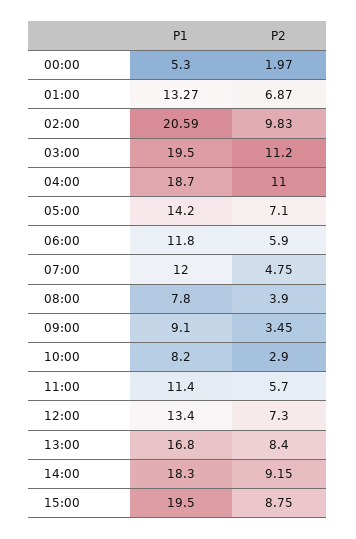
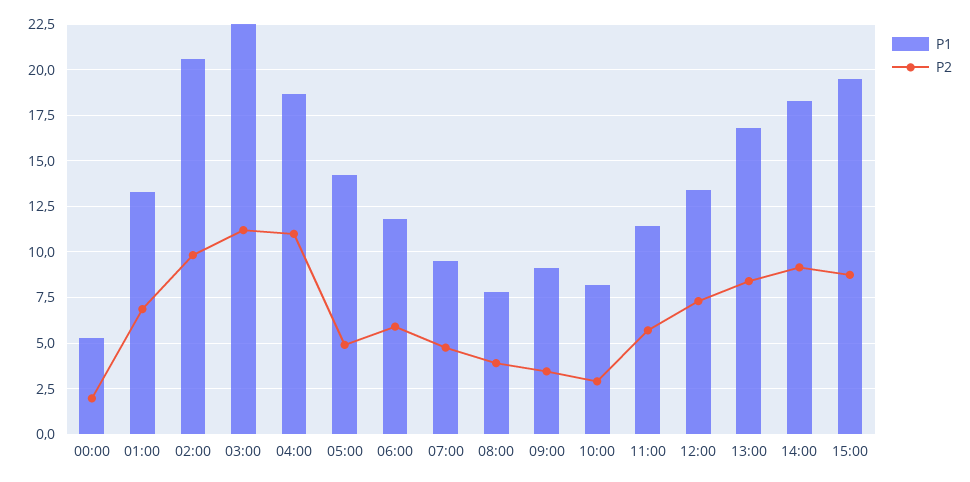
P1, 03:00: 19.5 -> 22.5
P2, 05:00: 7.1 -> 5
P1, 07:00: 12 -> 9.5

